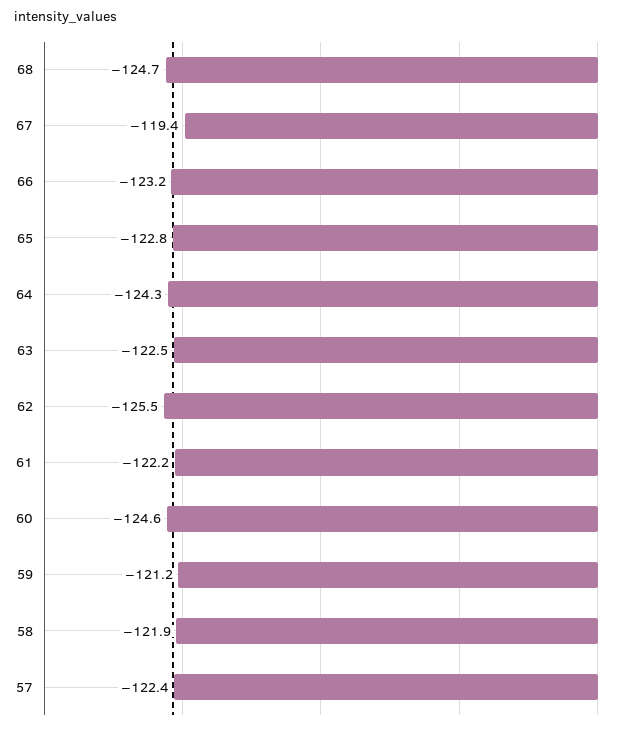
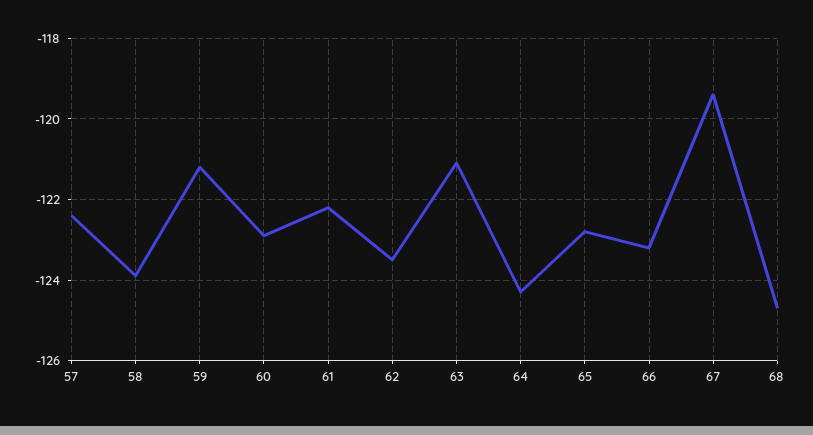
63: -122.5 -> -121
62: -125.5 -> -123.5
60: -124.6 -> -123
58: -121.9 -> -124

